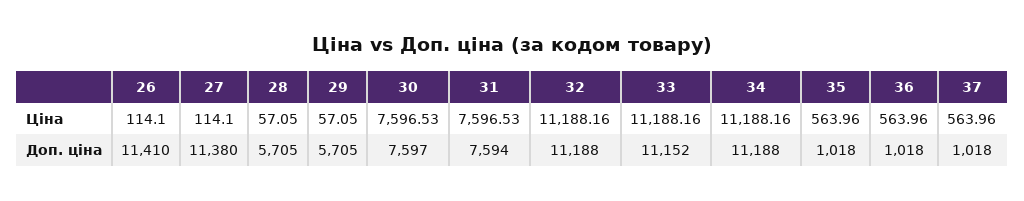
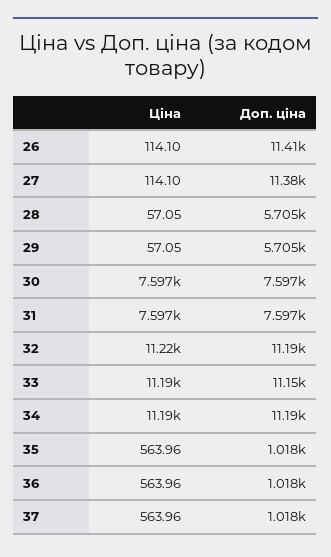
32, Ціна: 11188.16 -> 11220
31, Доп. ціна: 7594 -> 7597

